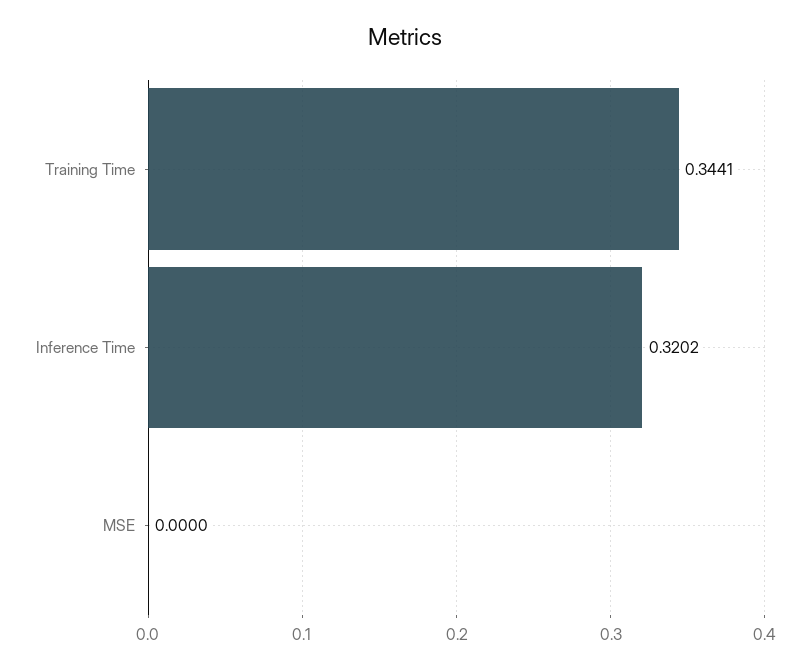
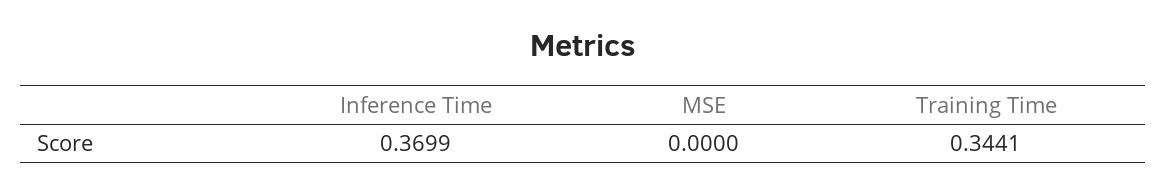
Inference Time: 0.3202 -> 0.3699

